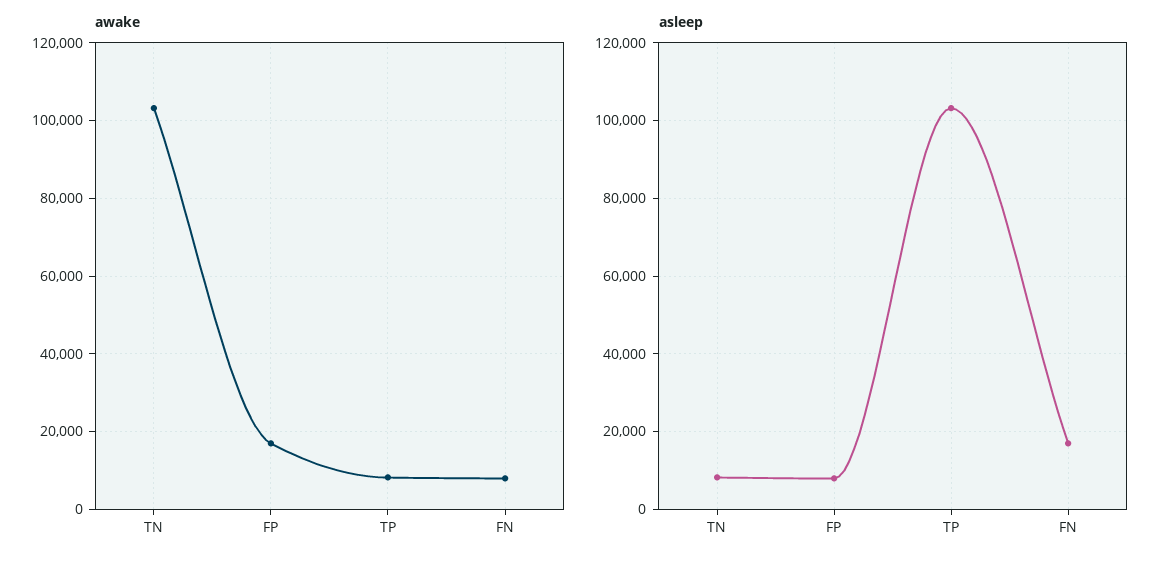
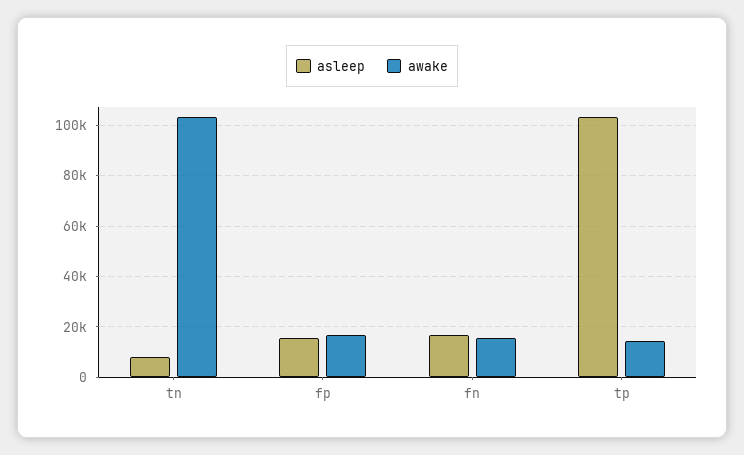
awake, TP: 8000 -> 15000
awake, FN: 8000 -> 15000
asleep, FP: 8000 -> 15000

